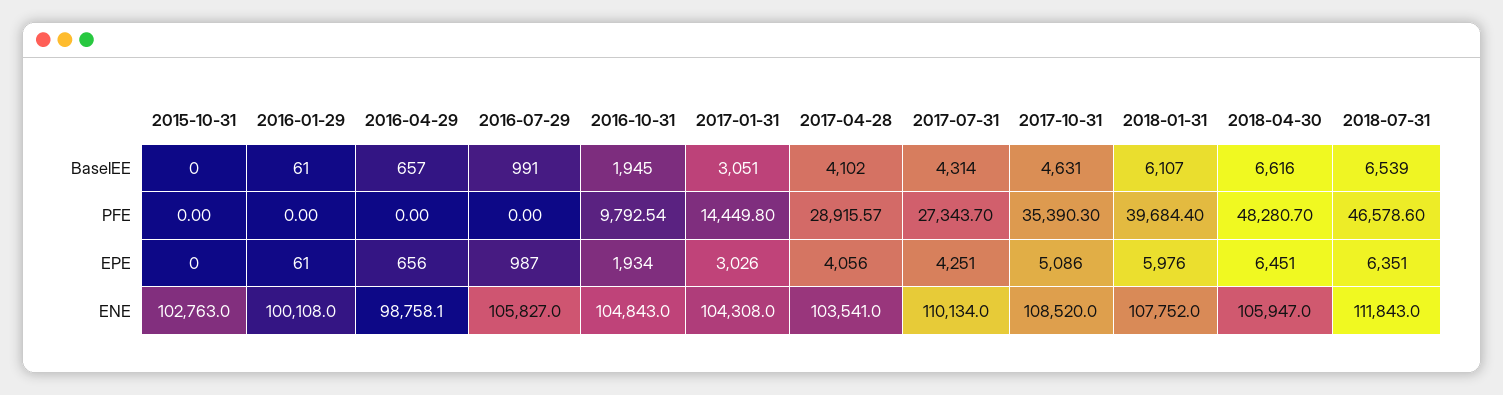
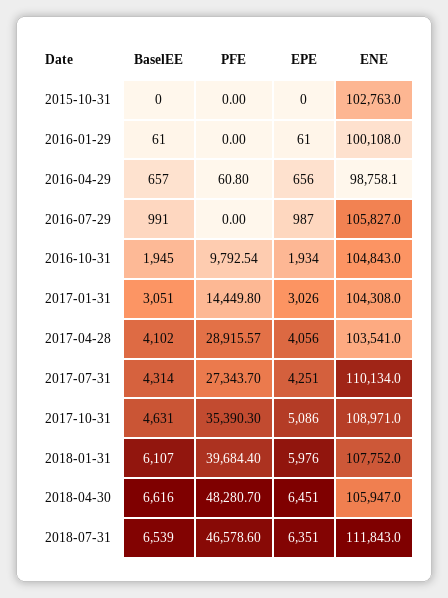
2016-04-29, PFE: 0 -> 60.8
2017-10-31, ENE: 108520 -> 108971

